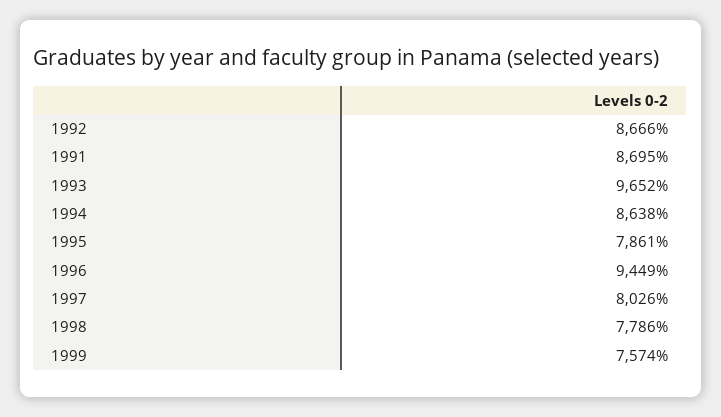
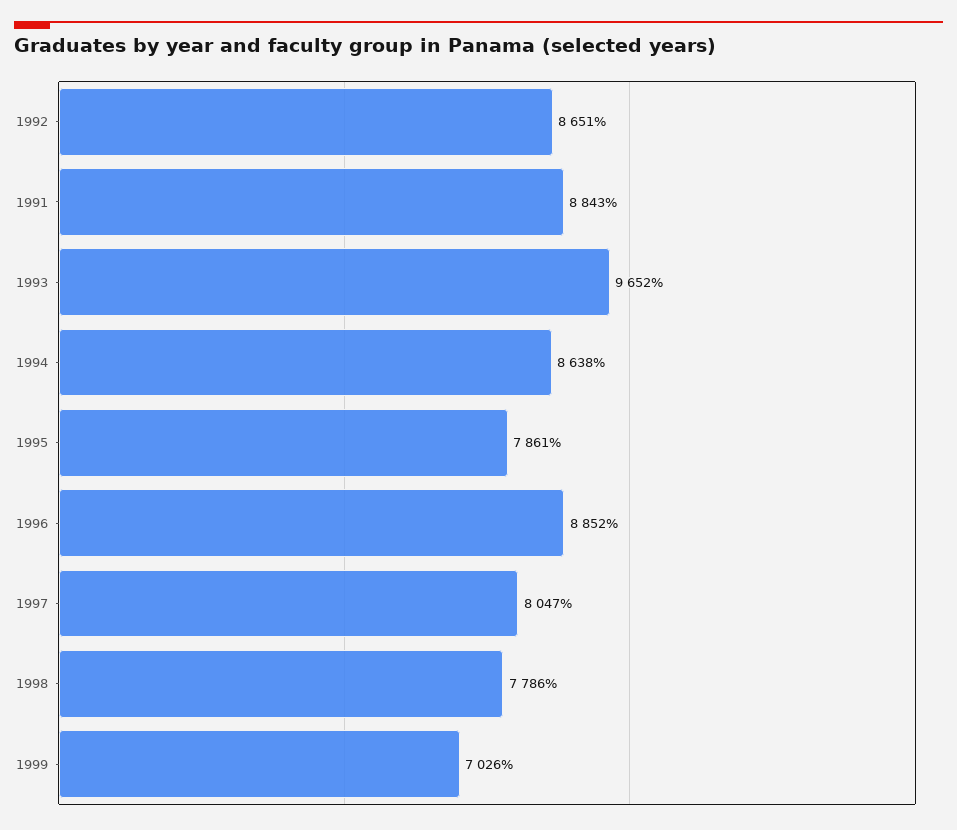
1992: 8666 -> 8651
1991: 8695 -> 8843
1996: 9449 -> 8852
1997: 8026 -> 8047
1999: 7574 -> 7026

